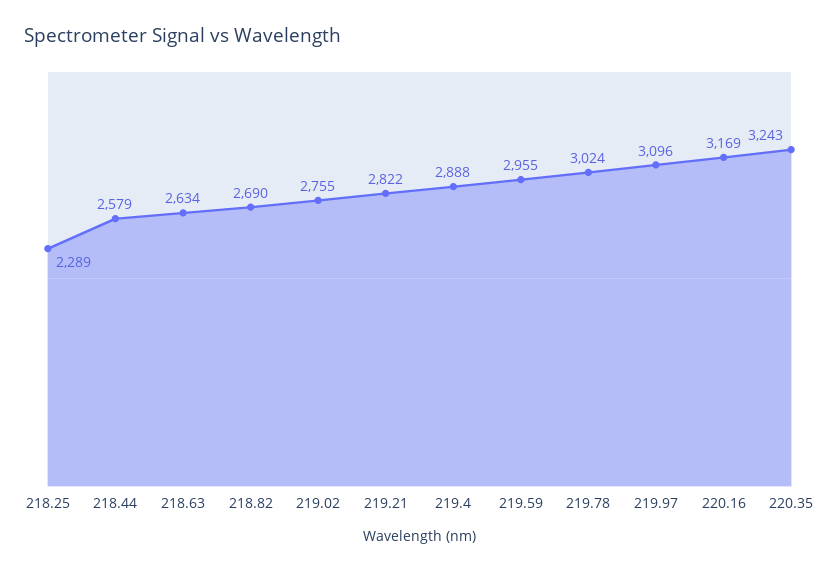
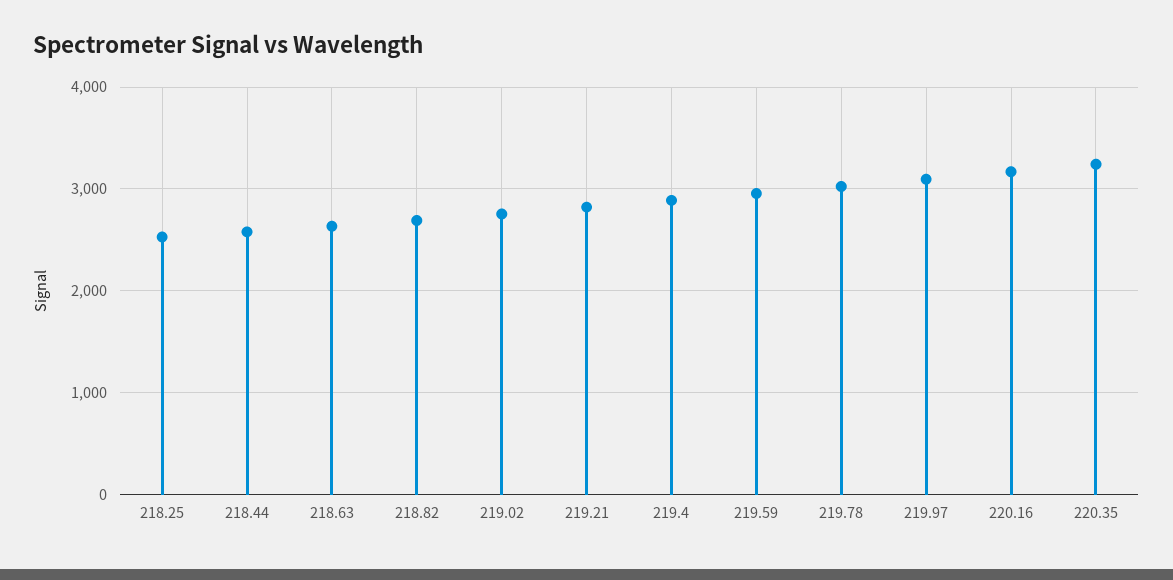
218.25: 2289 -> 2500

